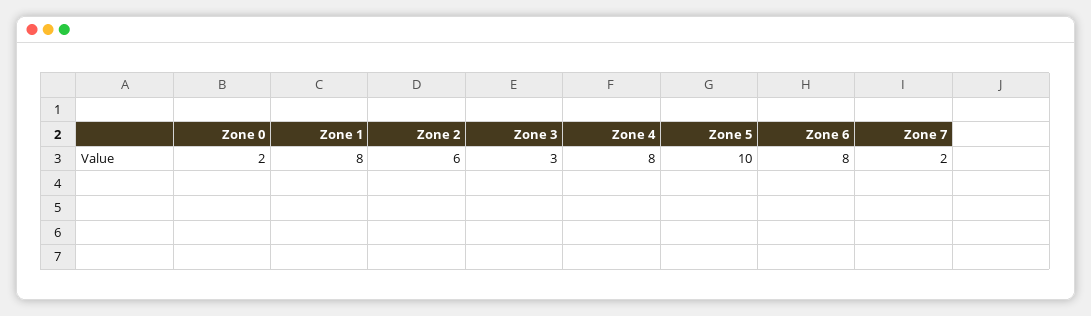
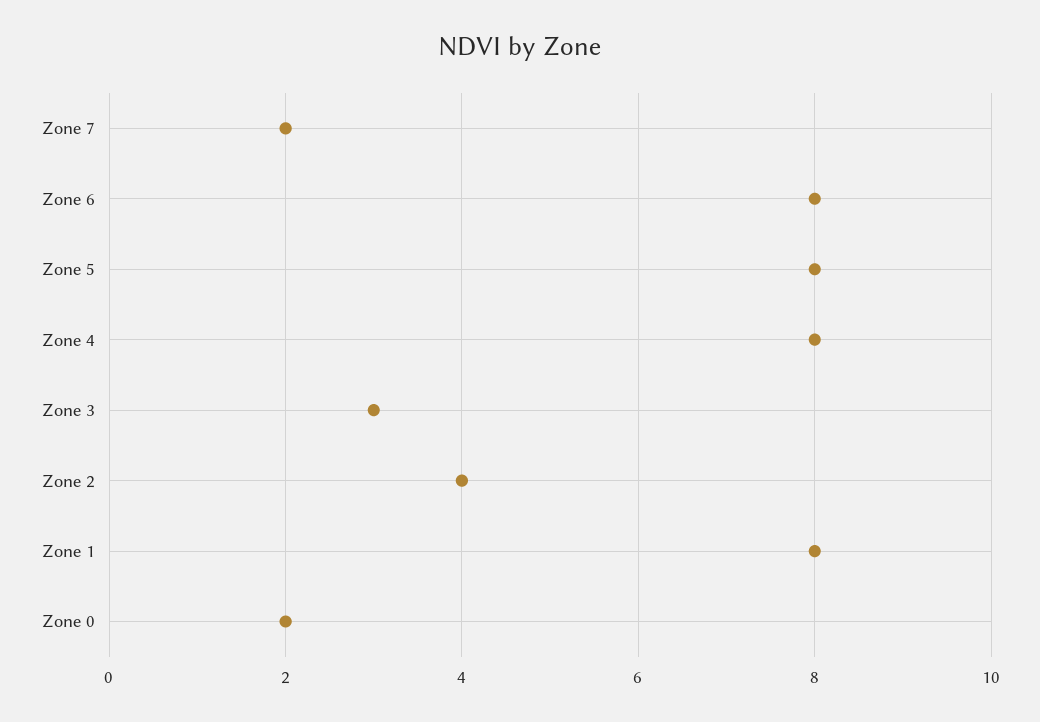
Zone 2: 6 -> 4
Zone 5: 10 -> 8

